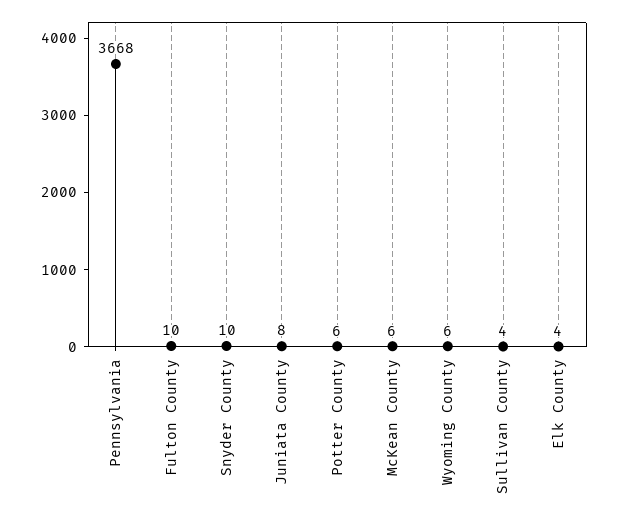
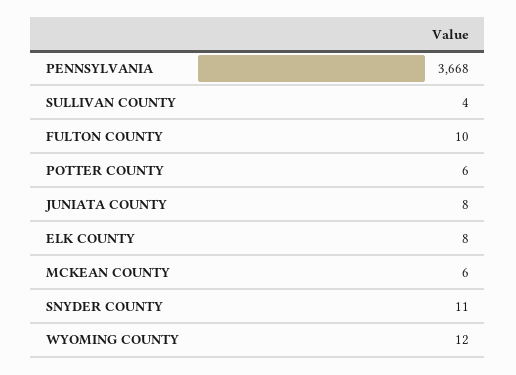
Snyder County: 10 -> 11
Wyoming County: 6 -> 12
Elk County: 4 -> 8

